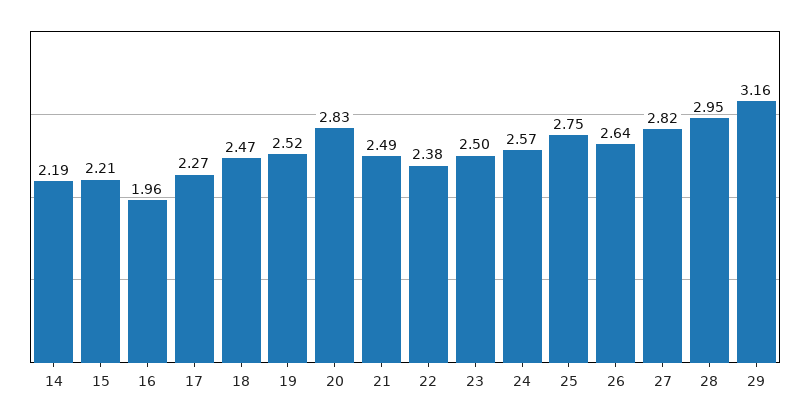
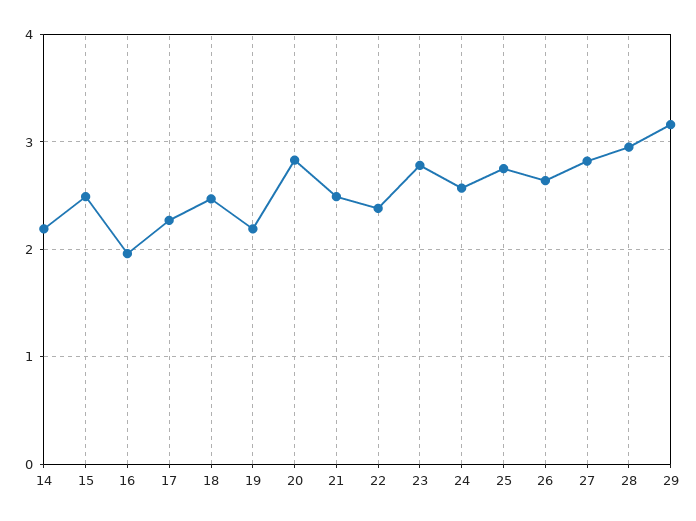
15: 2.21 -> 2.5
19: 2.52 -> 2.2
23: 2.5 -> 2.8

